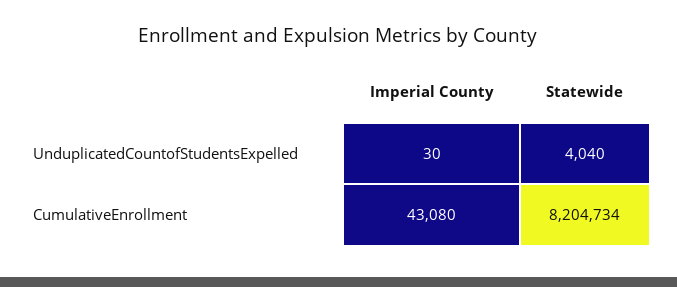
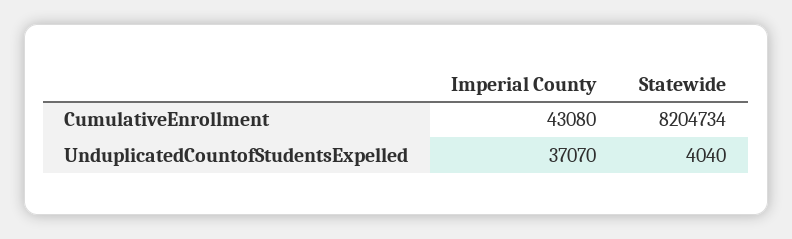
Imperial County, UnduplicatedCountofStudentsExpelled: 30 -> 37070

